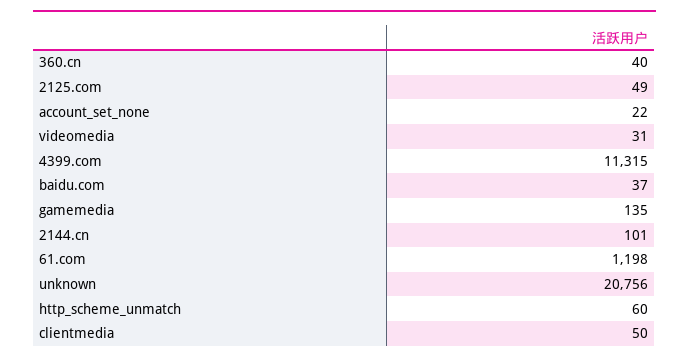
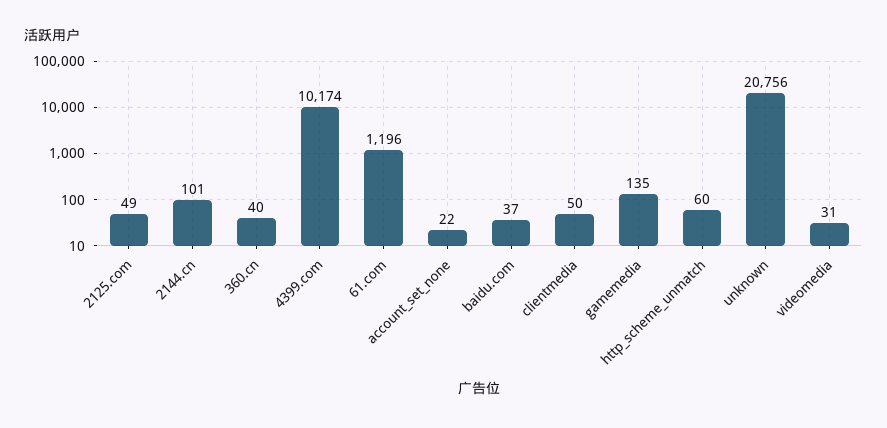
4399.com: 11315 -> 10174
61.com: 1198 -> 1196

